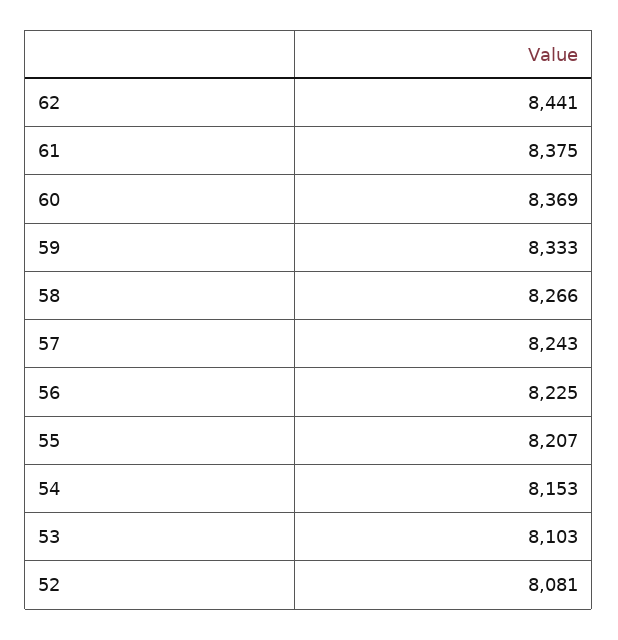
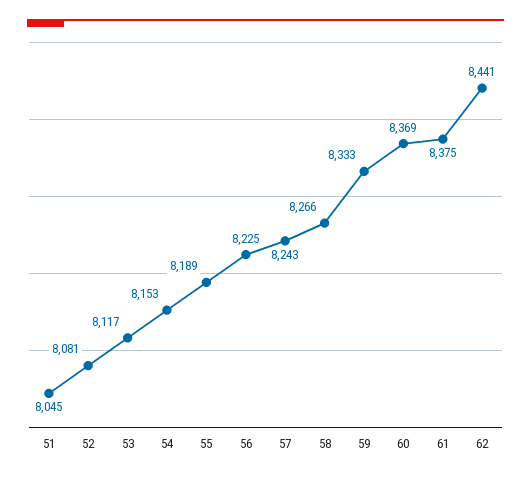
55: 8207 -> 8189
53: 8103 -> 8117
51: none -> 8045

